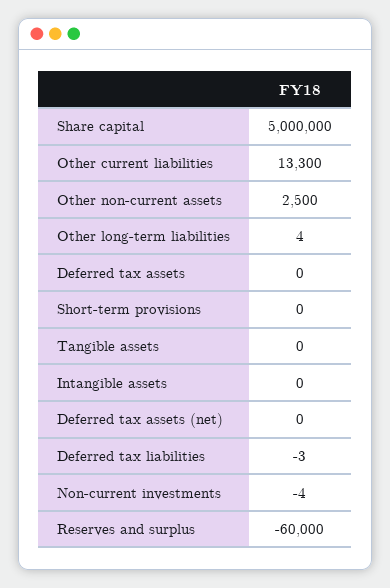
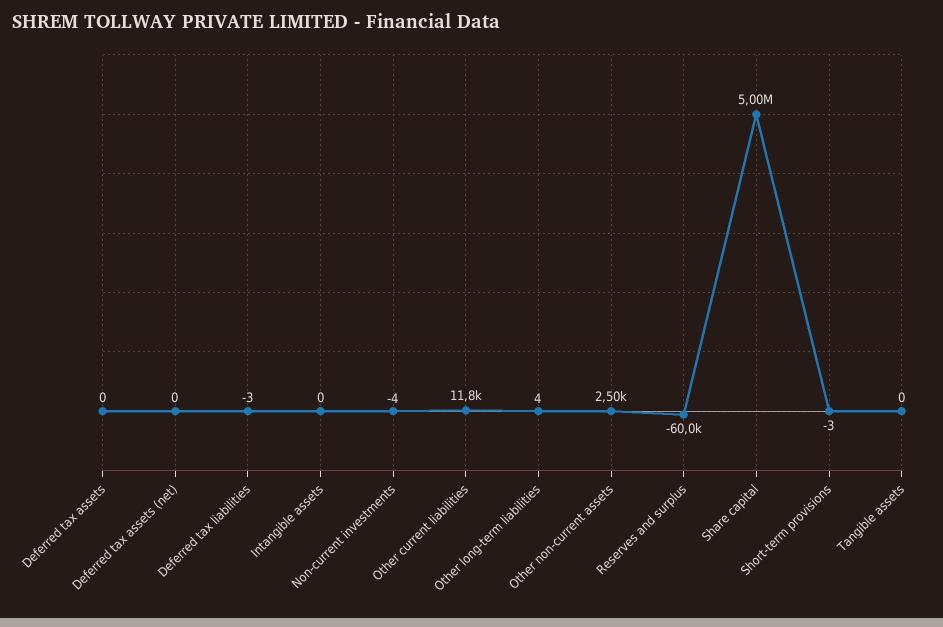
Other current liabilities: 13300 -> 11800
Short-term provisions: 0 -> -3

